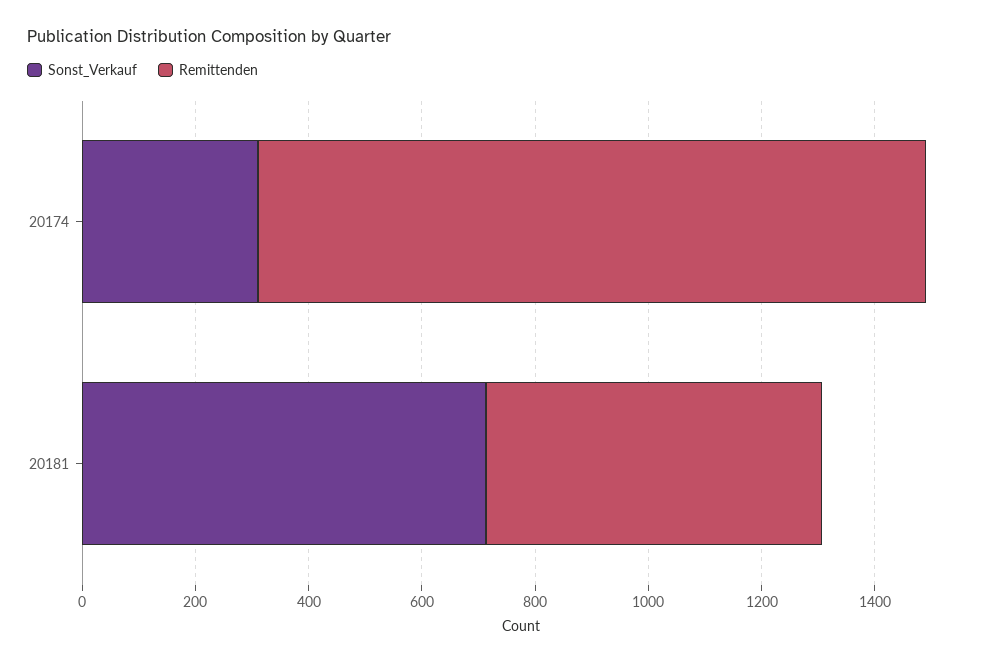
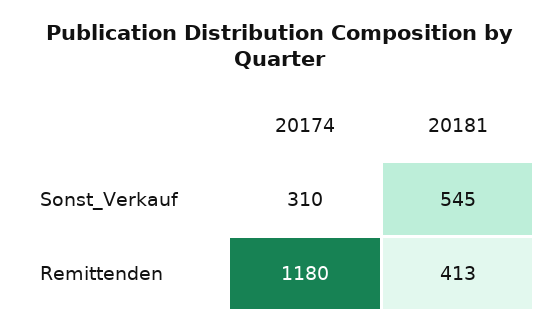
Sonst_Verkauf, 20181: 700 -> 545
Remittenden, 20181: 600 -> 413

